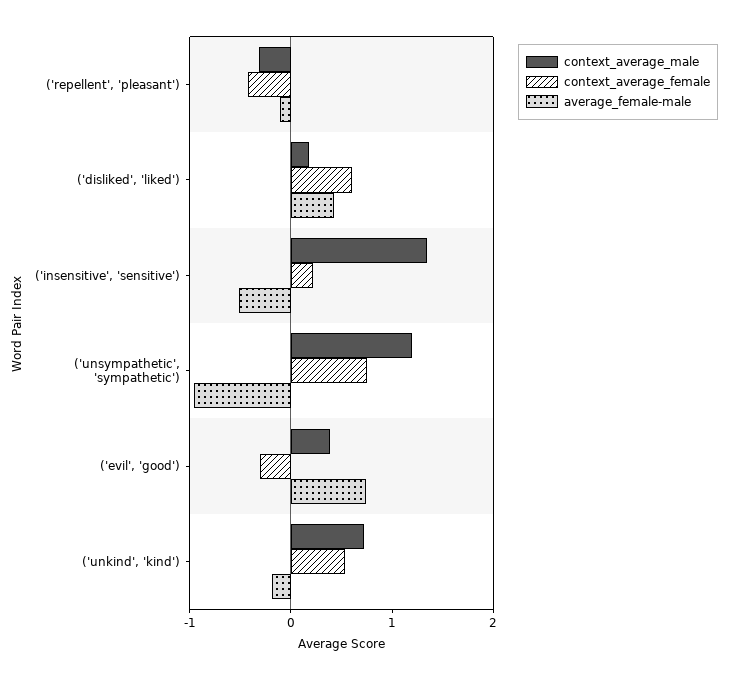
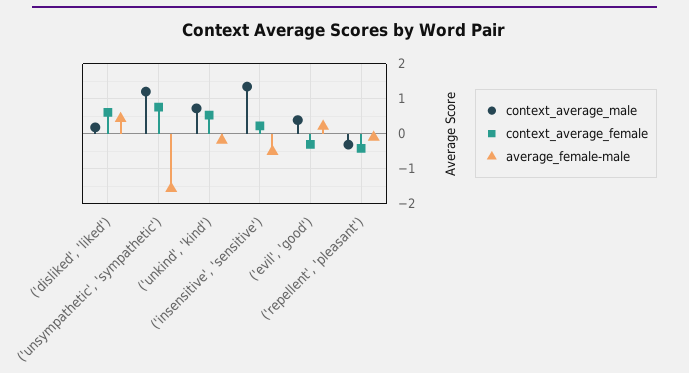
average_female-male, ('unsympathetic', 'sympathetic'): -1 -> -1.6
average_female-male, ('evil', 'good'): 0.8 -> 0.2

